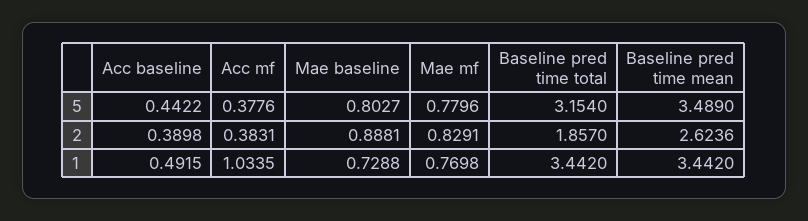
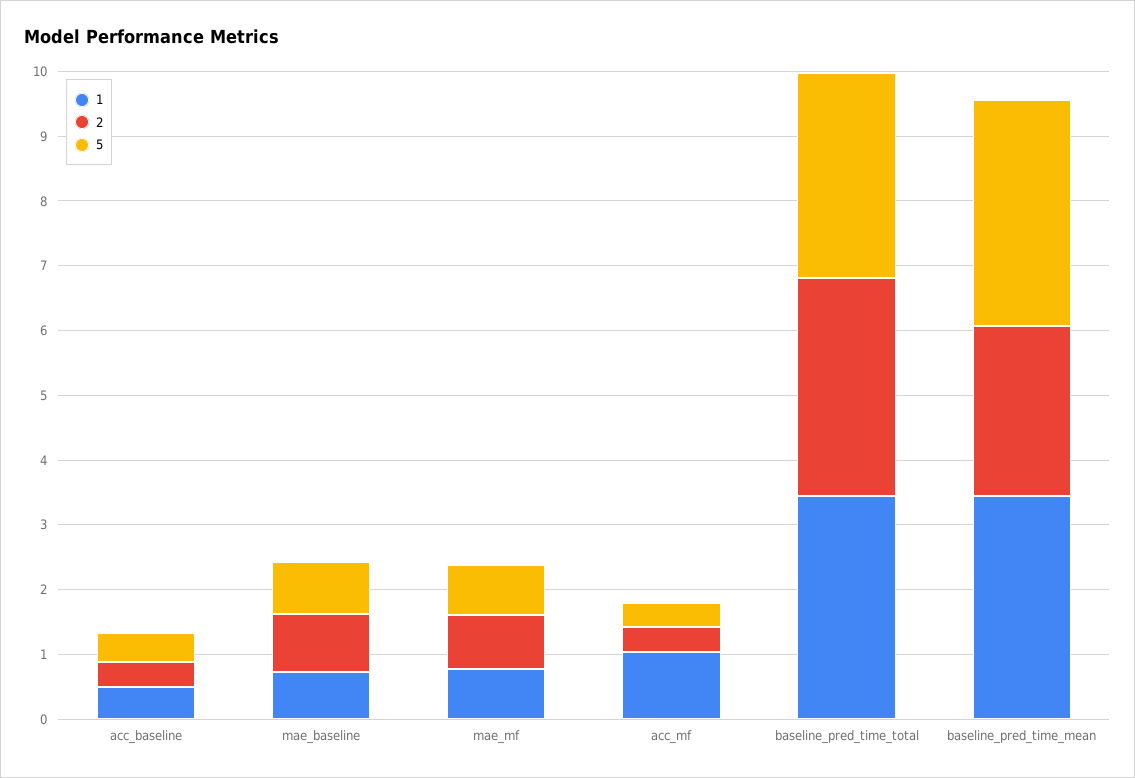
2, Baseline pred time total: 1.857 -> 3.4

